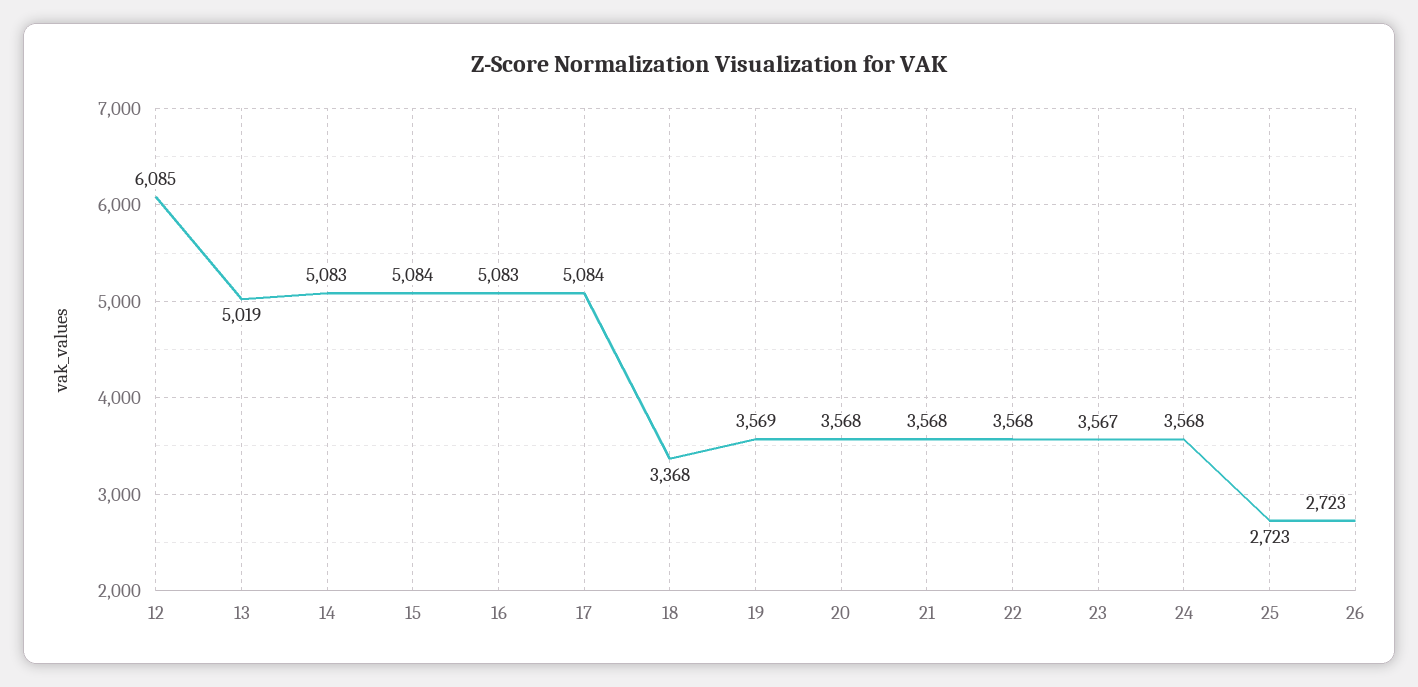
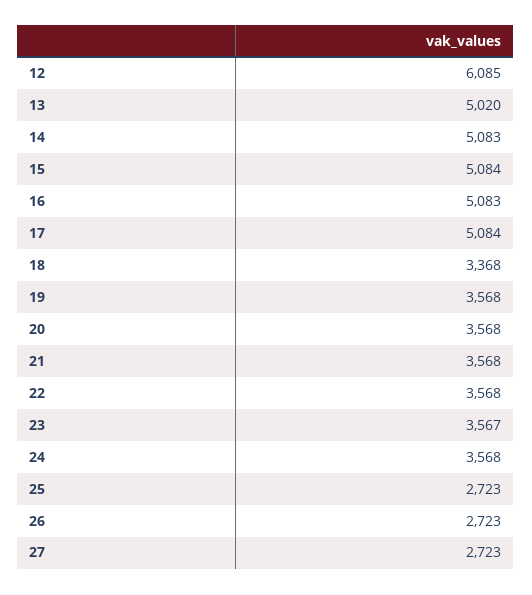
13: 5019 -> 5020
19: 3569 -> 3568
27: none -> 2723

